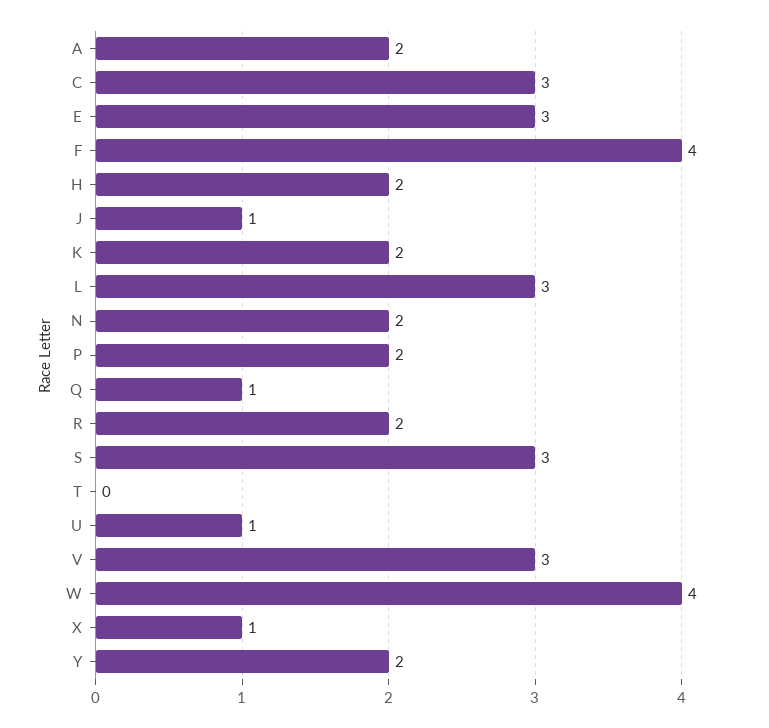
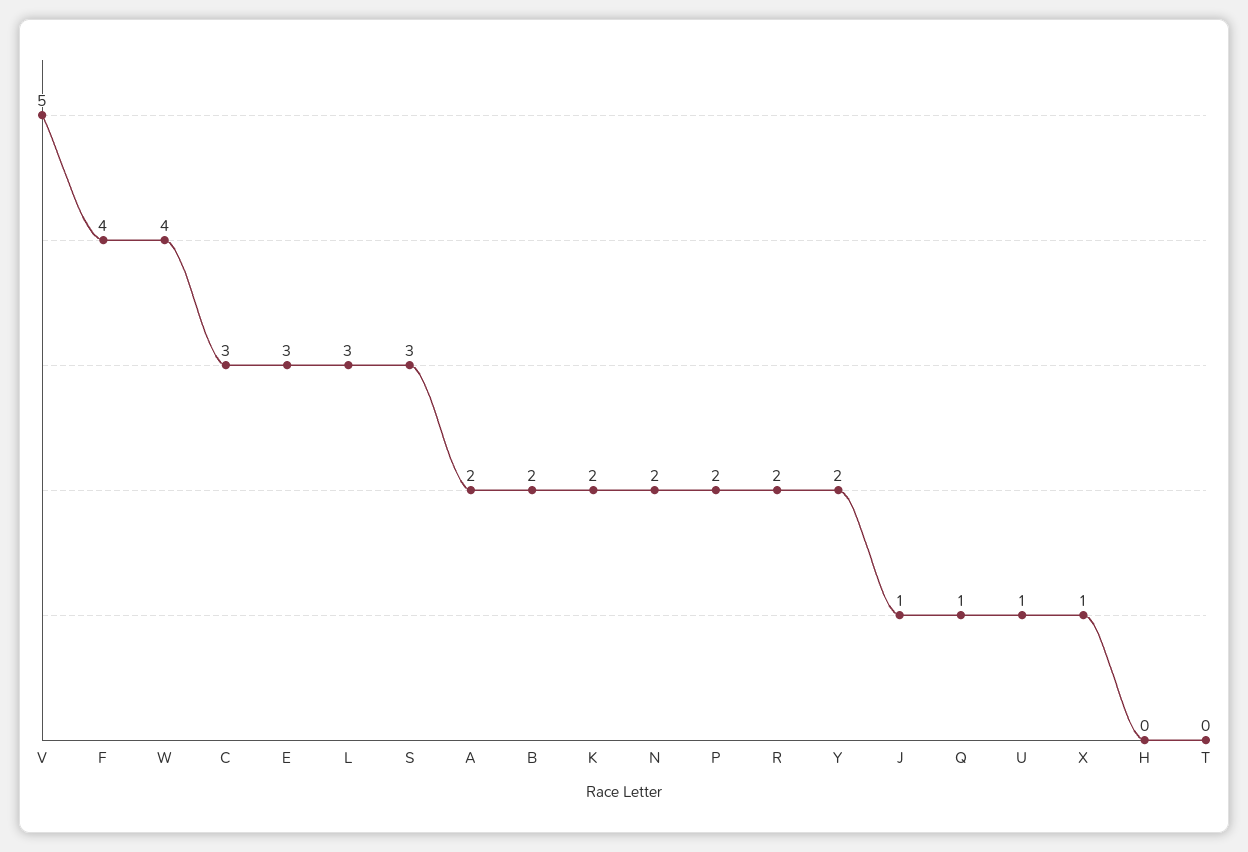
H: 2 -> 0
V: 3 -> 5
B: none -> 2

